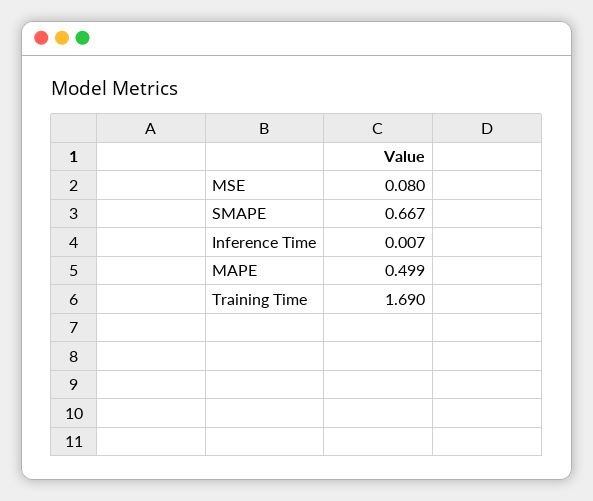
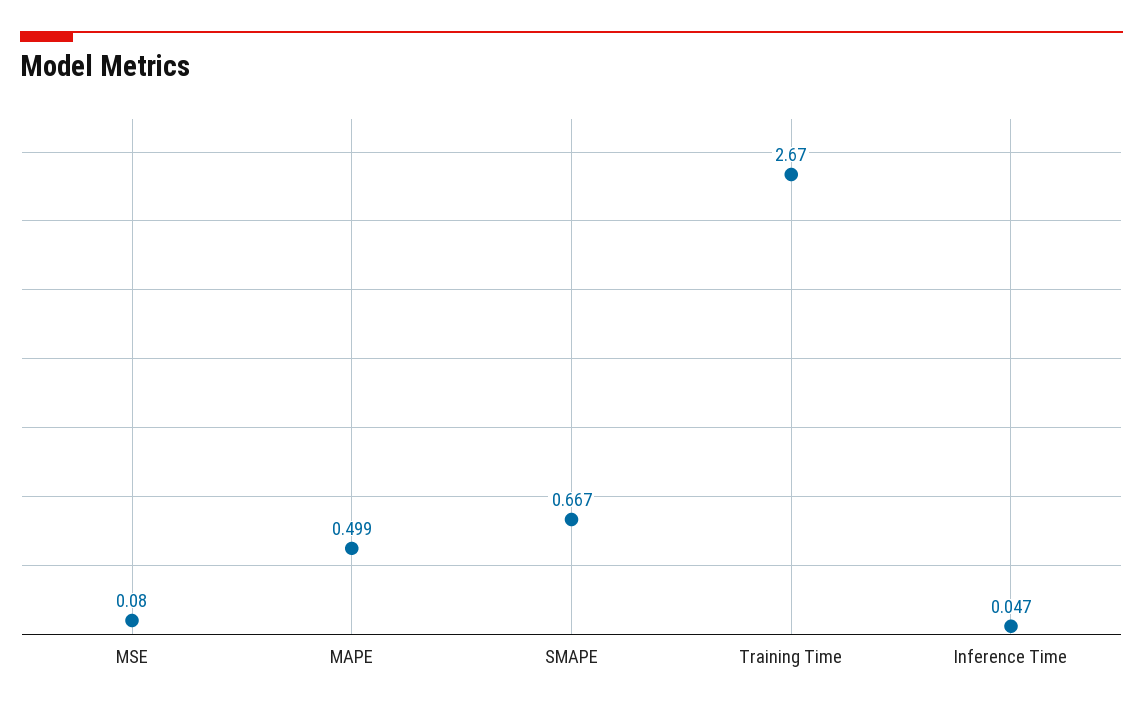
Inference Time: 0.007 -> 0.047
Training Time: 1.69 -> 2.67

